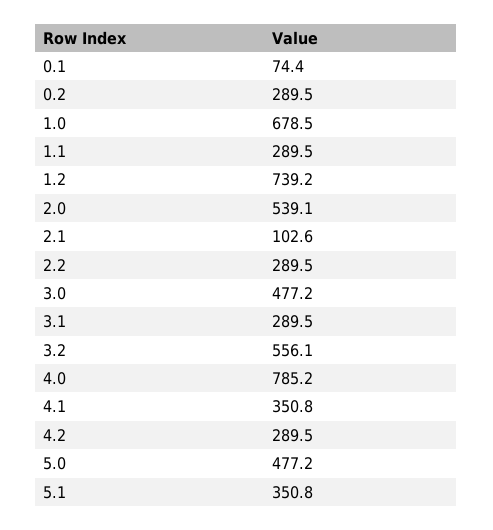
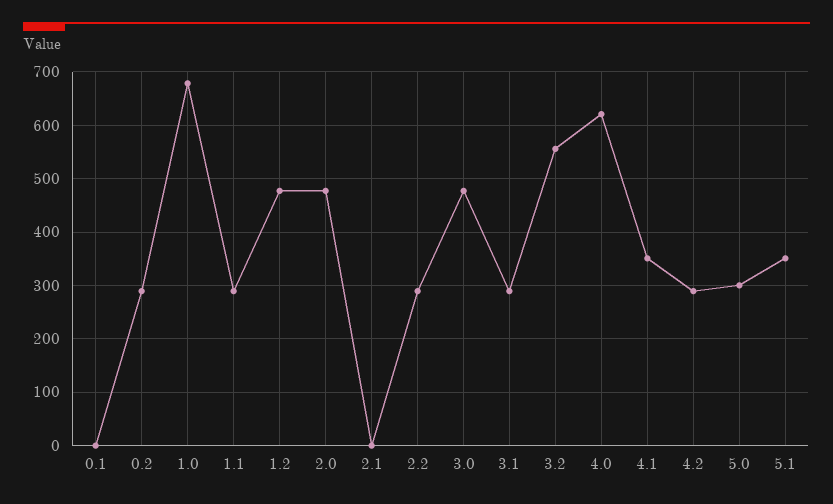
0.1: 74.4 -> 0
1.2: 739.2 -> 480
2.0: 539.1 -> 480
2.1: 102.6 -> 0
4.0: 785.2 -> 620
5.0: 477.2 -> 300

